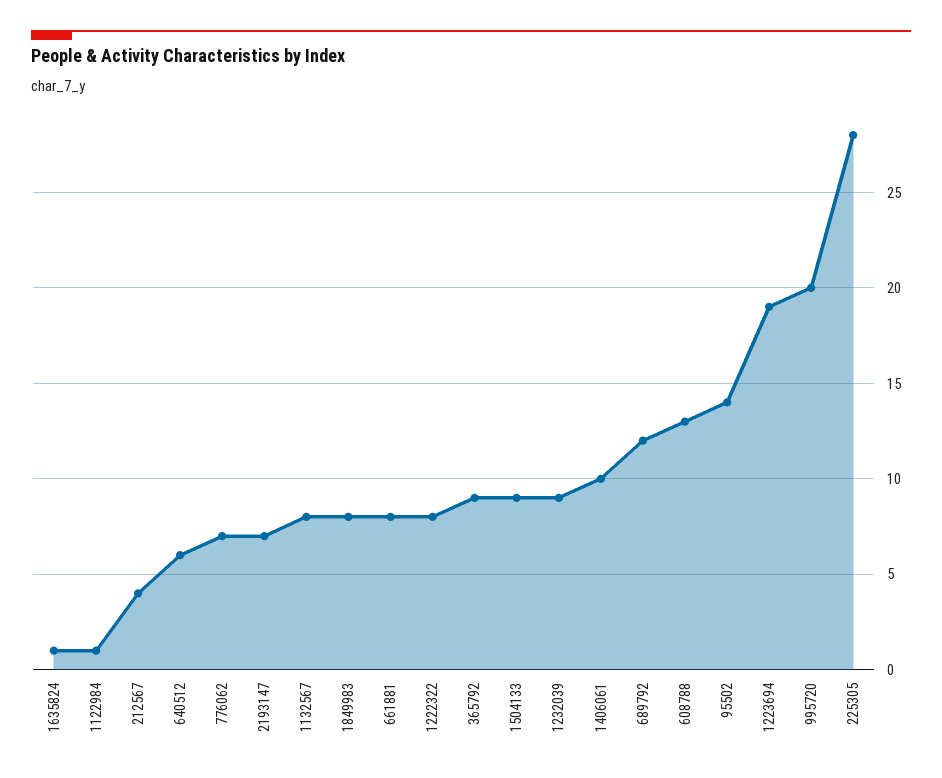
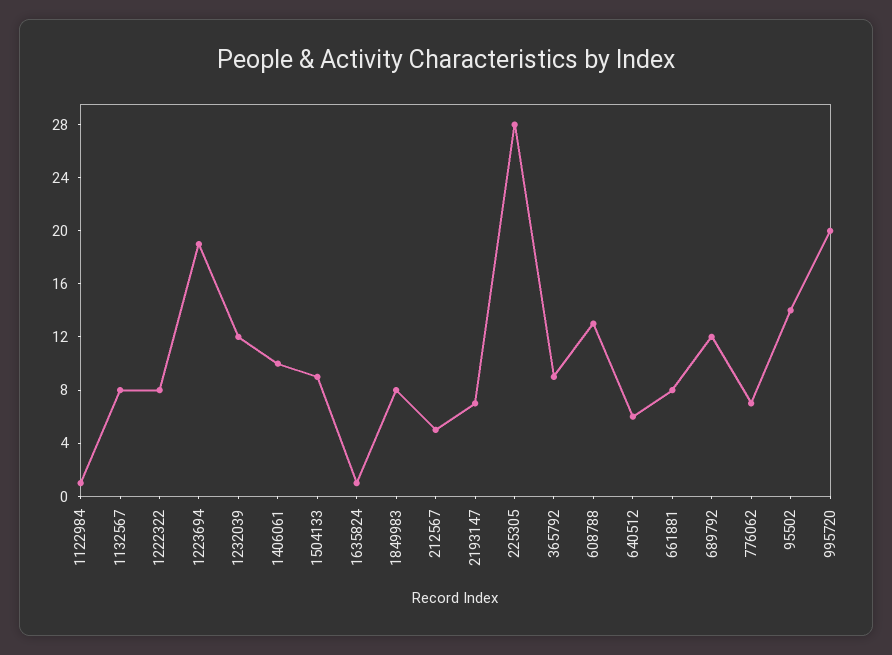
212567: 4 -> 5
1232039: 9 -> 12

